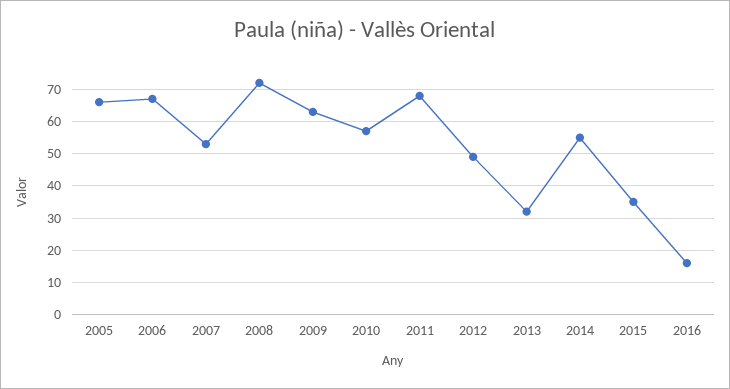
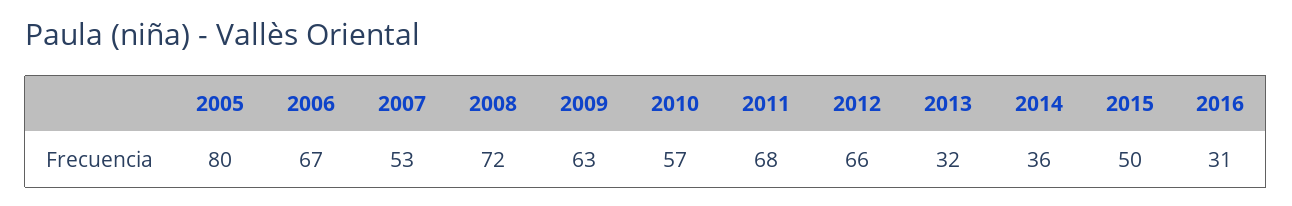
2005: 65 -> 80
2012: 50 -> 66
2014: 55 -> 36
2015: 35 -> 50
2016: 15 -> 31

